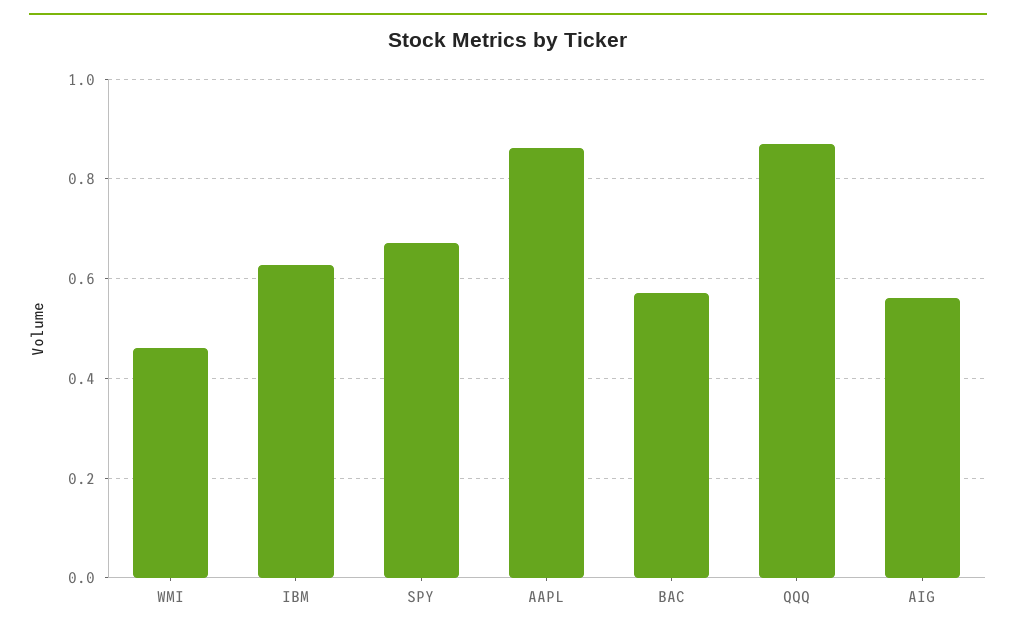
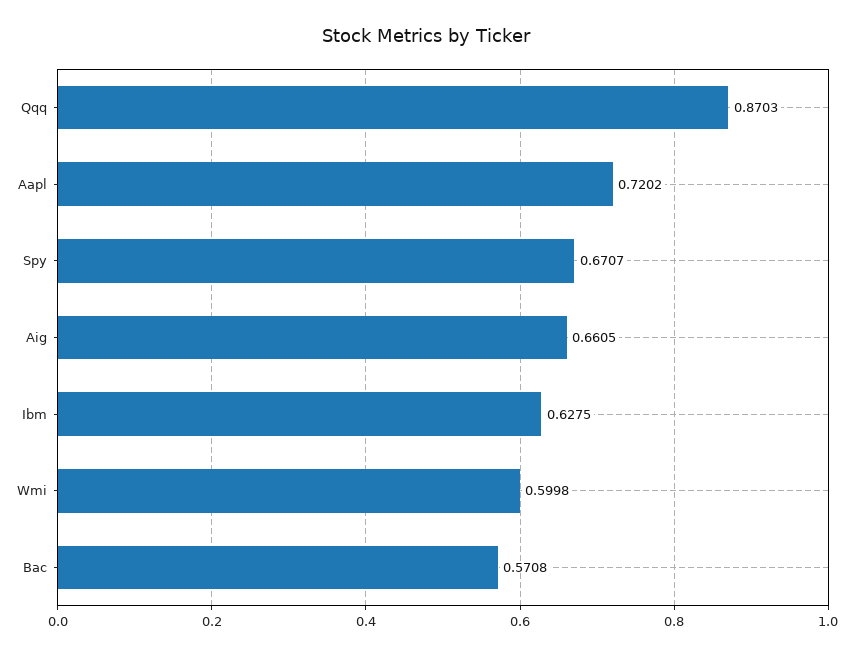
WMI: 0.46 -> 0.5998
AAPL: 0.86 -> 0.7202
AIG: 0.56 -> 0.6605

